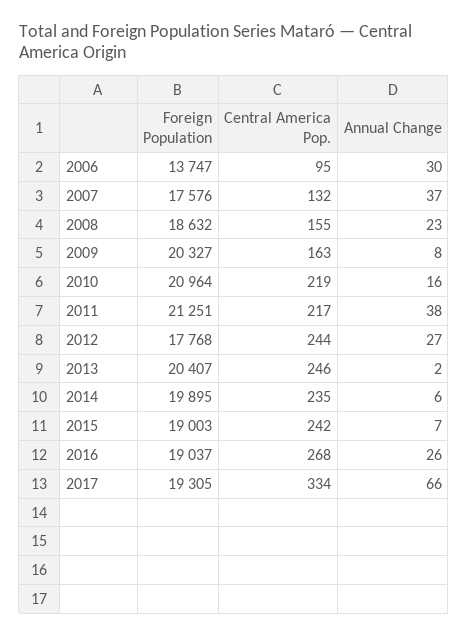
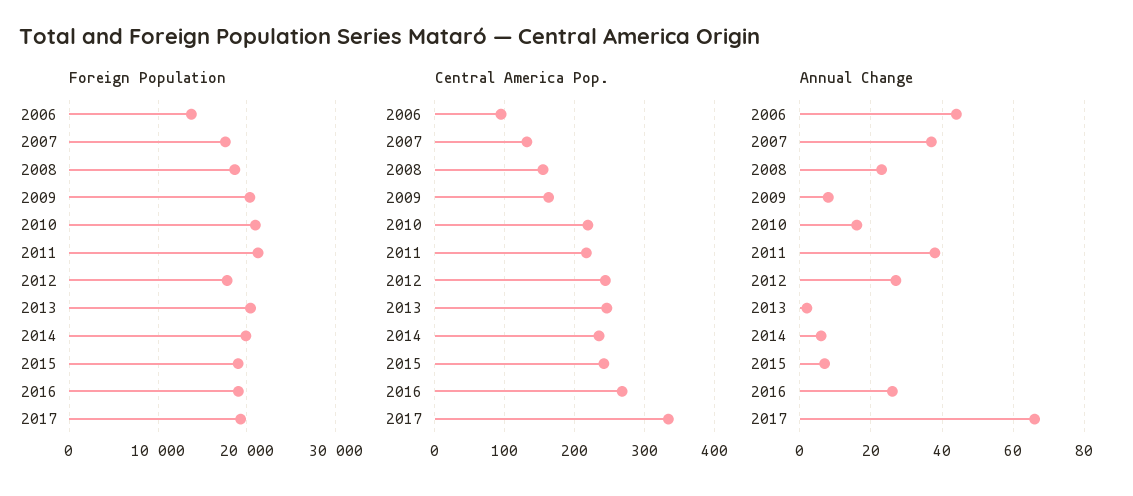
Annual Change, 2006: 30 -> 45

